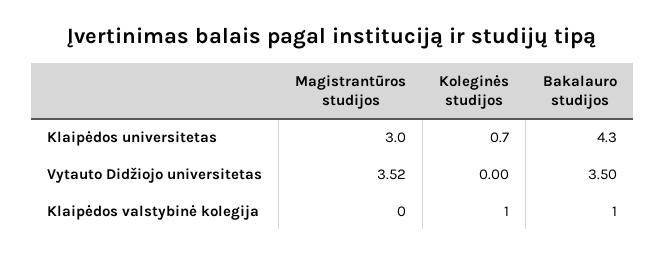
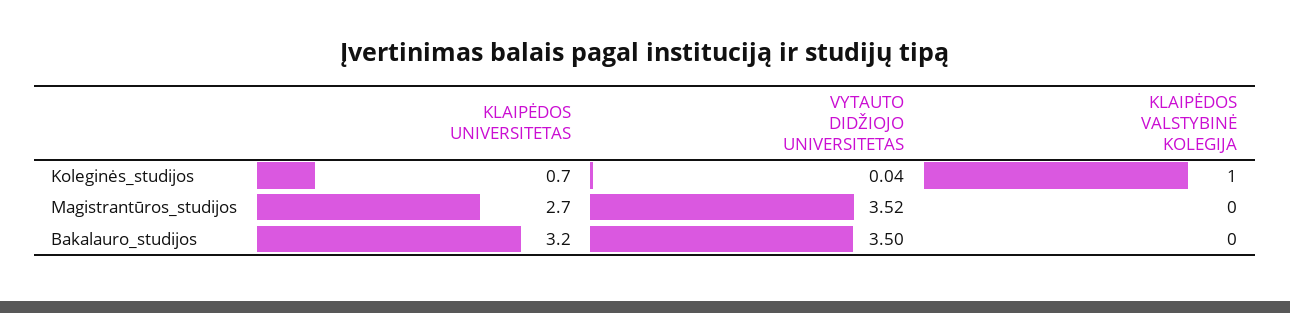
Magistrantūros studijos, Klaipėdos universitetas: 3 -> 2.7
Bakalauro studijos, Klaipėdos universitetas: 4.3 -> 3.2
Koleginės studijos, Vytauto Didžiojo universitetas: 0 -> 0.04
Bakalauro studijos, Klaipėdos valstybinė kolegija: 1 -> 0

